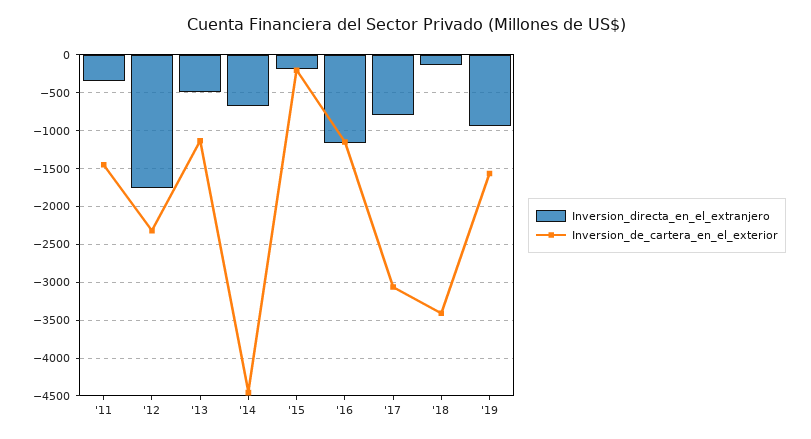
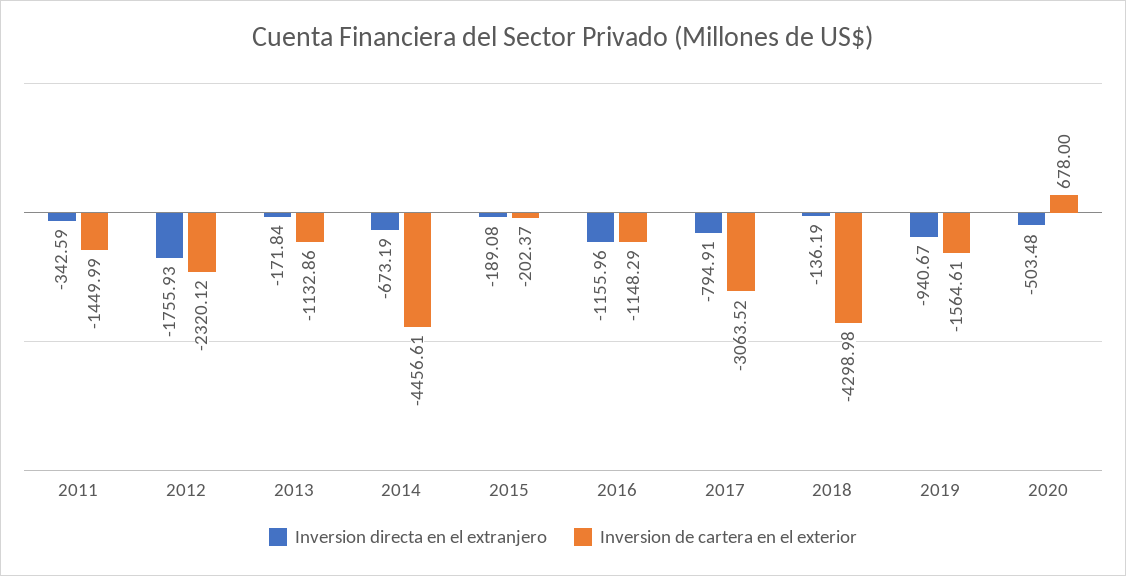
Inversion_directa_en_el_extranjero, '13: -500 -> -171.84
Inversion_de_cartera_en_el_exterior, '18: -3400 -> -4298.98
Inversion_directa_en_el_extranjero, 2020: none -> -503.48
Inversion_de_cartera_en_el_exterior, 2020: none -> 678

